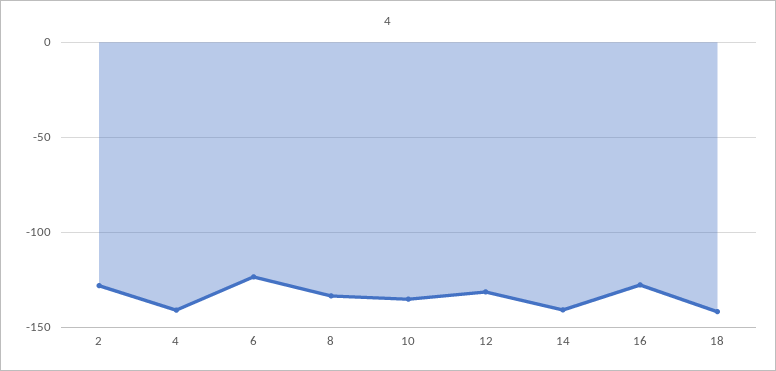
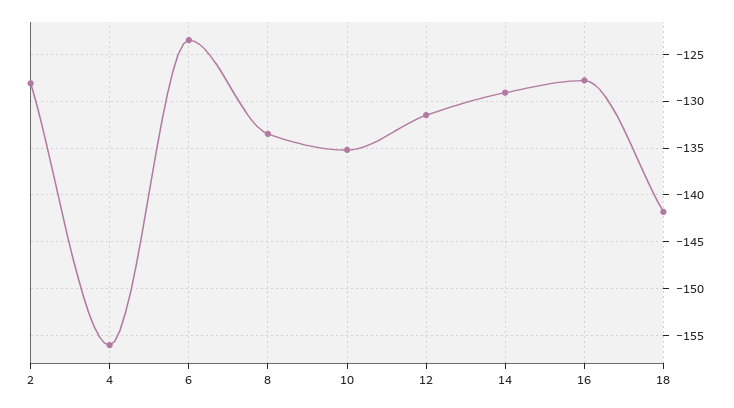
4: -140 -> -156
14: -140 -> -129

